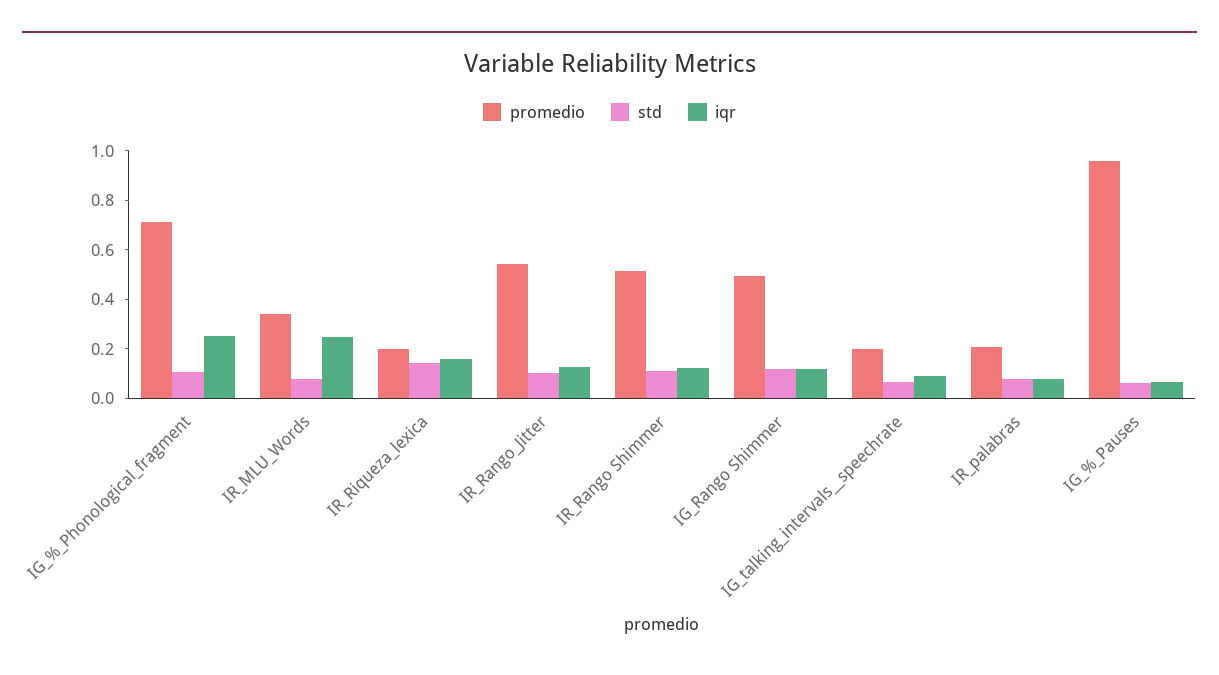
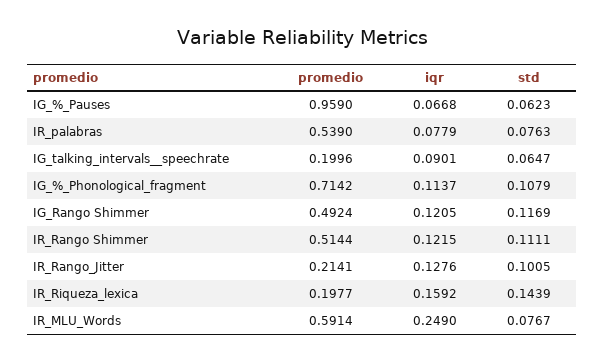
iqr, IG_%_Phonological_fragment: 0.25 -> 0.1137
promedio, IR_MLU_Words: 0.35 -> 0.5914
promedio, IR_Rango_Jitter: 0.55 -> 0.2141
promedio, IR_palabras: 0.2 -> 0.539

